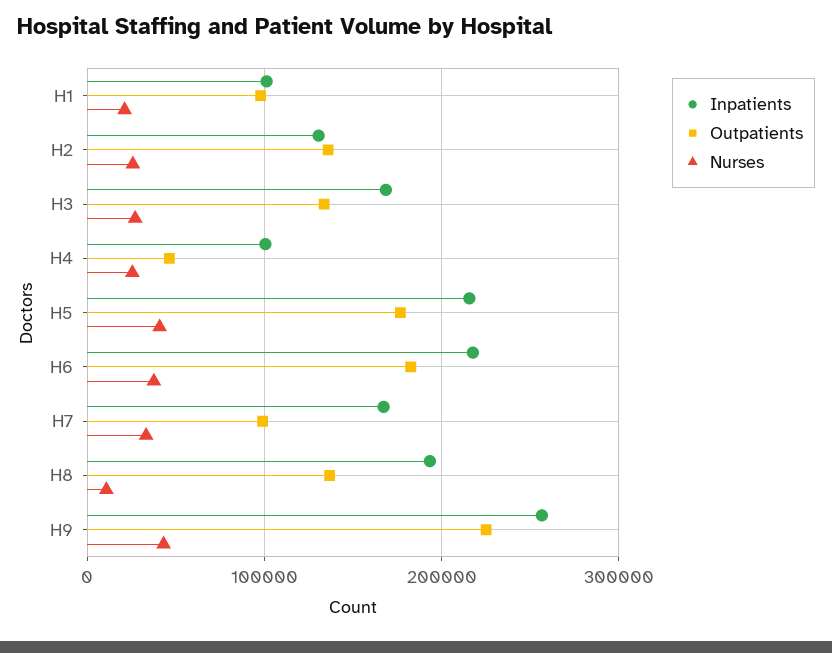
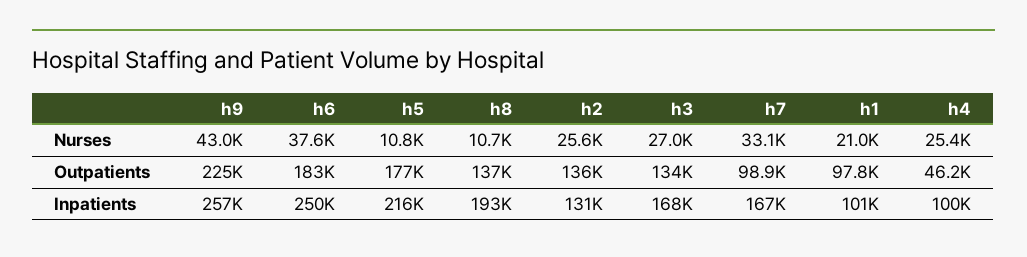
Nurses, H5: 40000 -> 10800
Inpatients, H6: 220000 -> 250000

